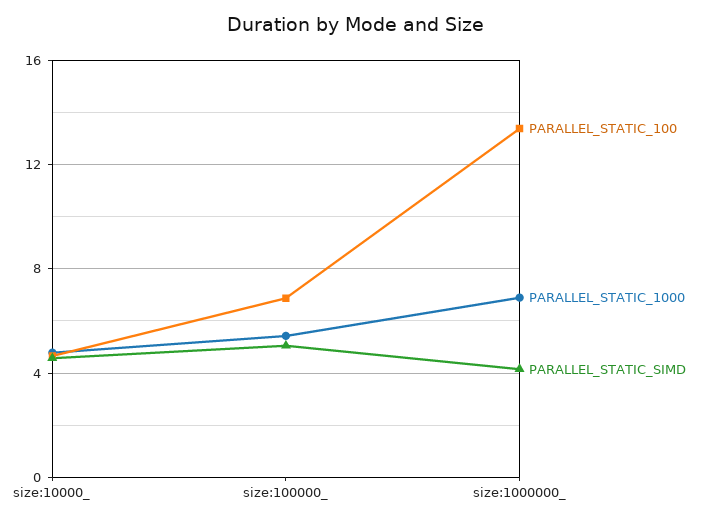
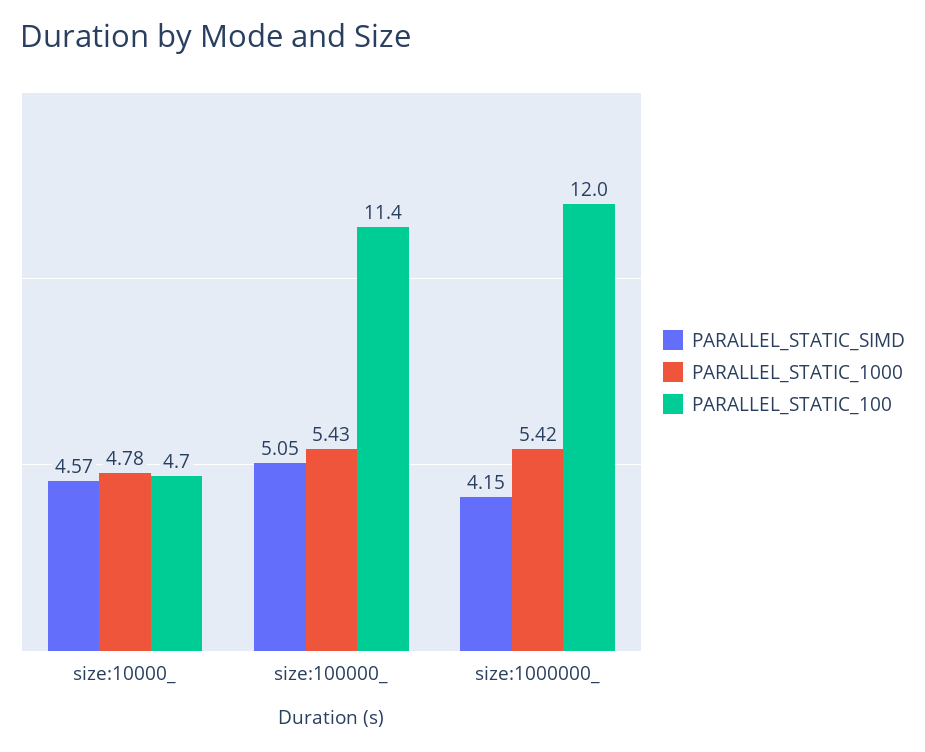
PARALLEL_STATIC_100, size:100000_: 7 -> 11.4
PARALLEL_STATIC_100, size:1000000_: 13.5 -> 12
PARALLEL_STATIC_1000, size:1000000_: 7 -> 5.42

